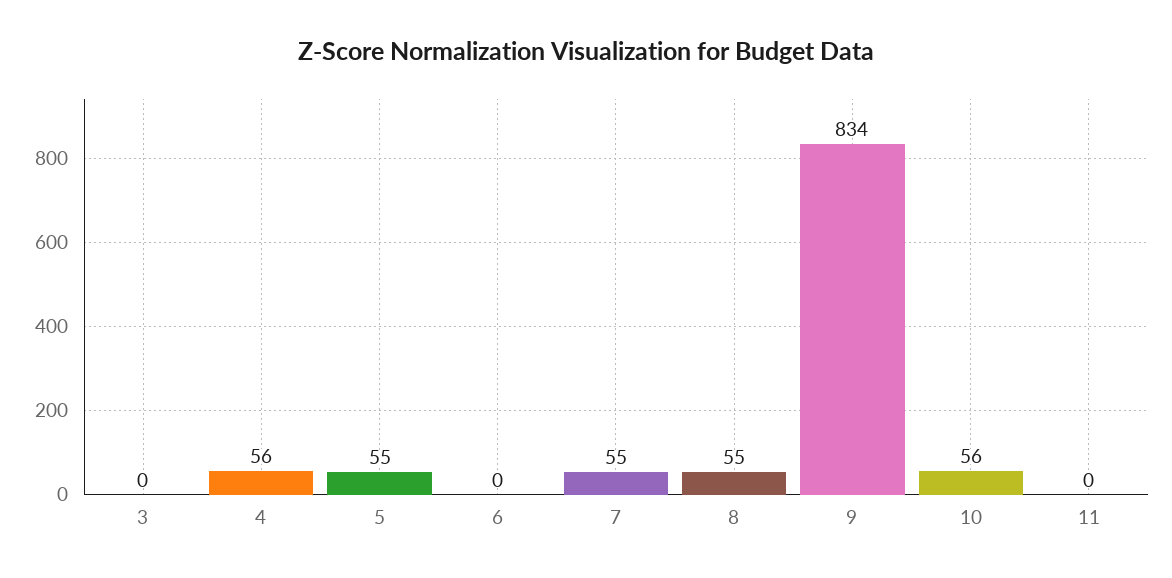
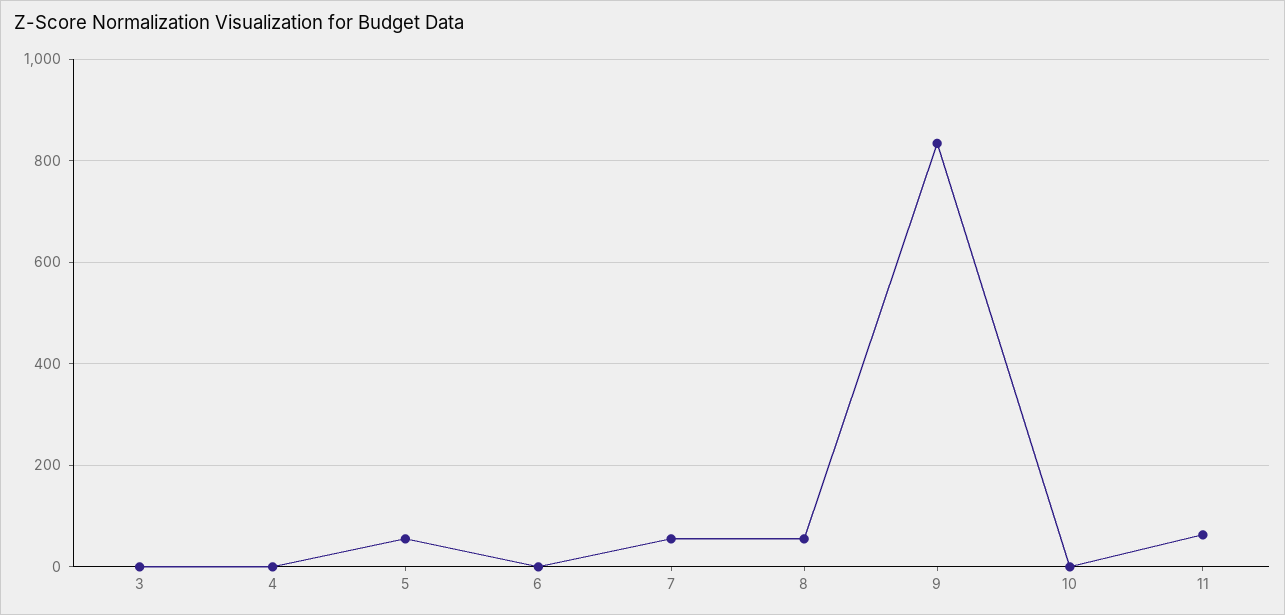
4: 56 -> 0
10: 56 -> 0
11: 0 -> 60

